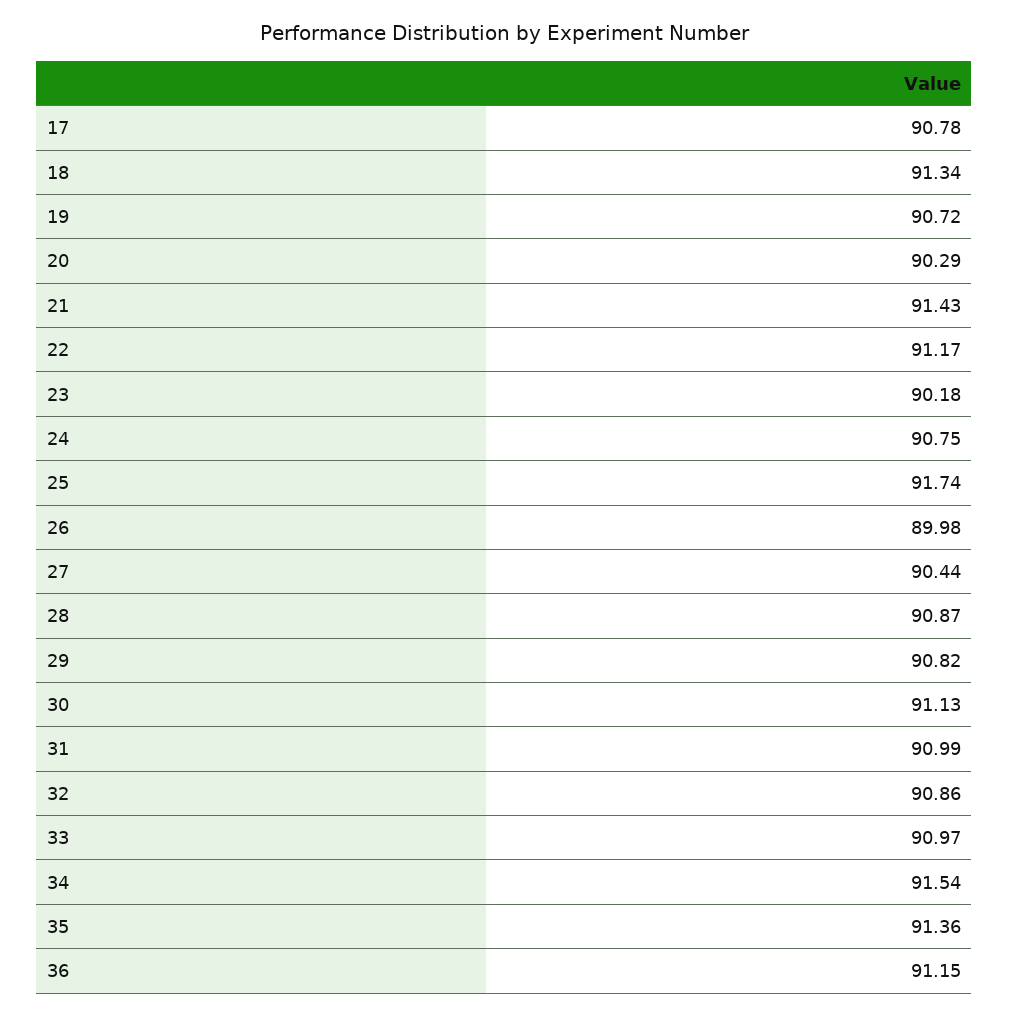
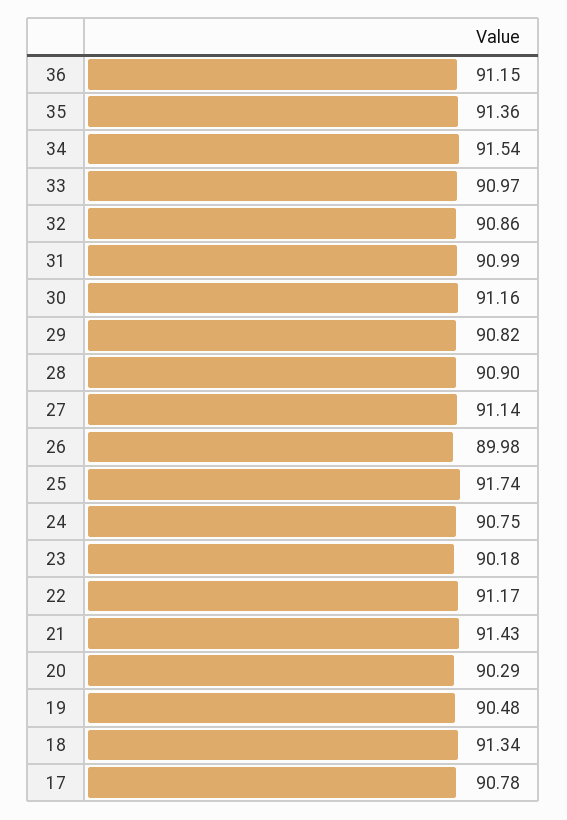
19: 90.72 -> 90.48
27: 90.44 -> 91.14
28: 90.87 -> 90.9
30: 91.13 -> 91.16

